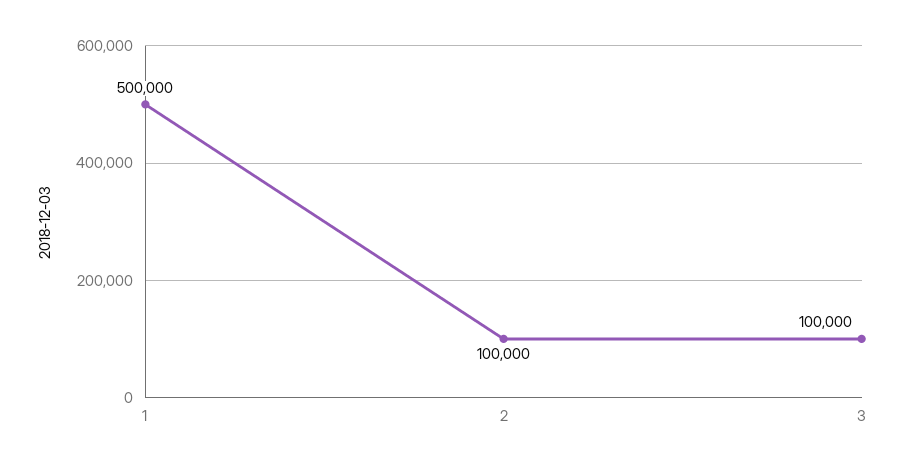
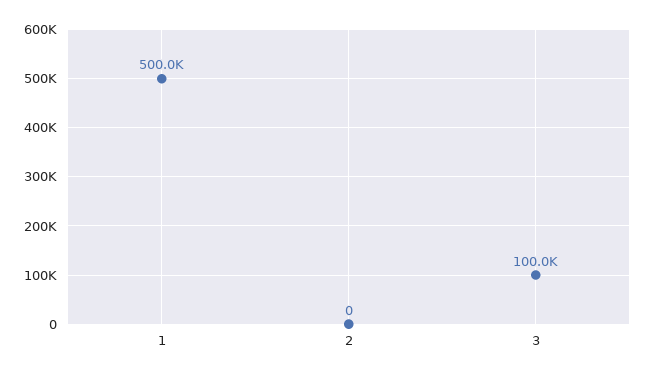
2: 100000 -> 0

